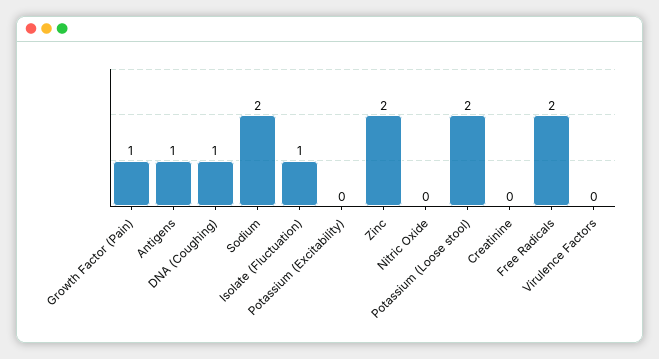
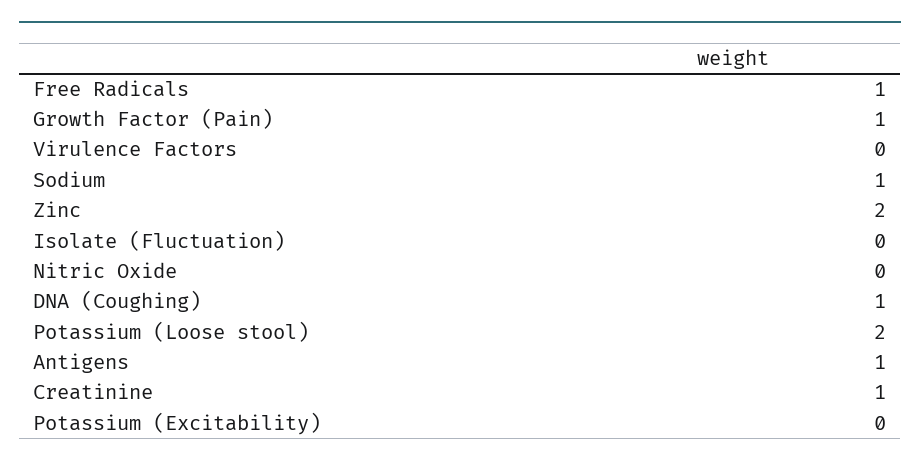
Sodium: 2 -> 1
Isolate (Fluctuation): 1 -> 0
Creatinine: 0 -> 1
Free Radicals: 2 -> 1

